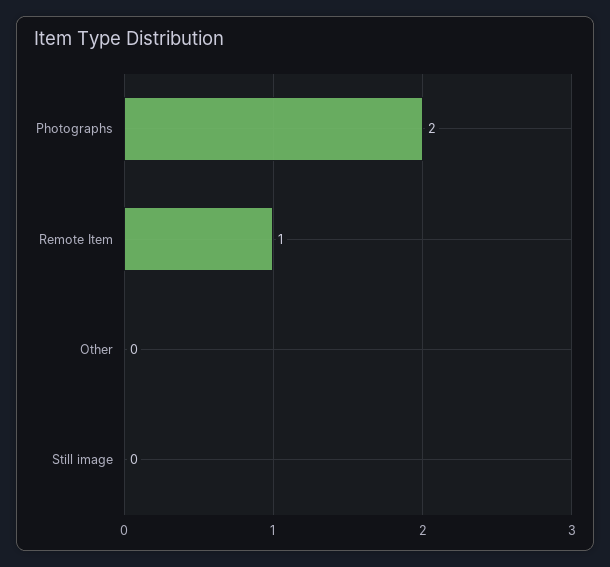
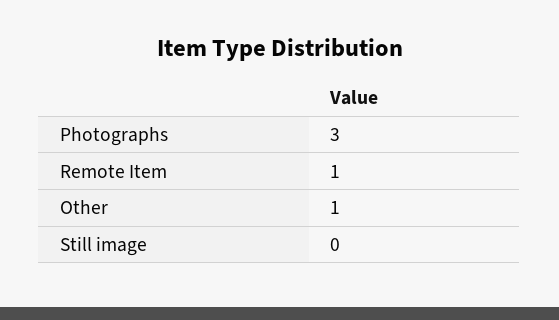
Photographs: 2 -> 3
Other: 0 -> 1

